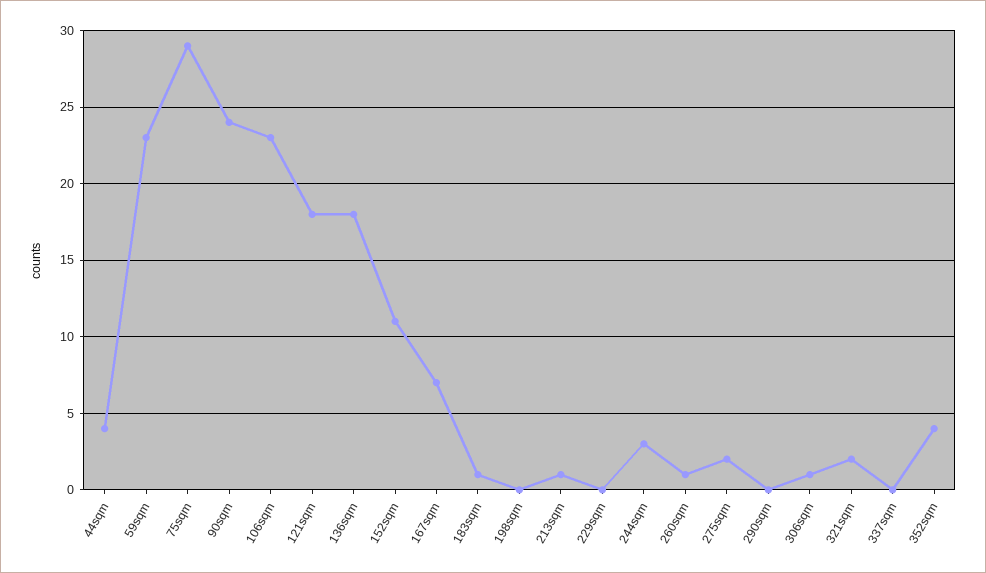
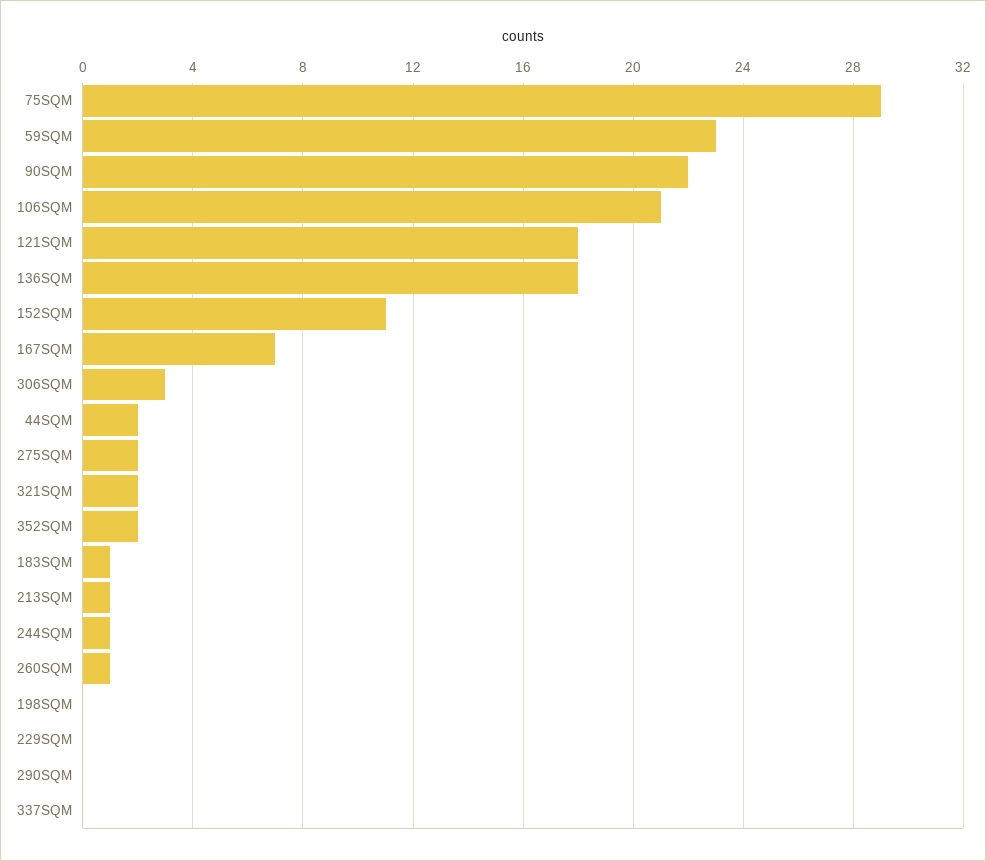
44sqm: 4 -> 2
90sqm: 24 -> 22
106sqm: 23 -> 21
244sqm: 3 -> 1
306sqm: 1 -> 3
352sqm: 4 -> 2

